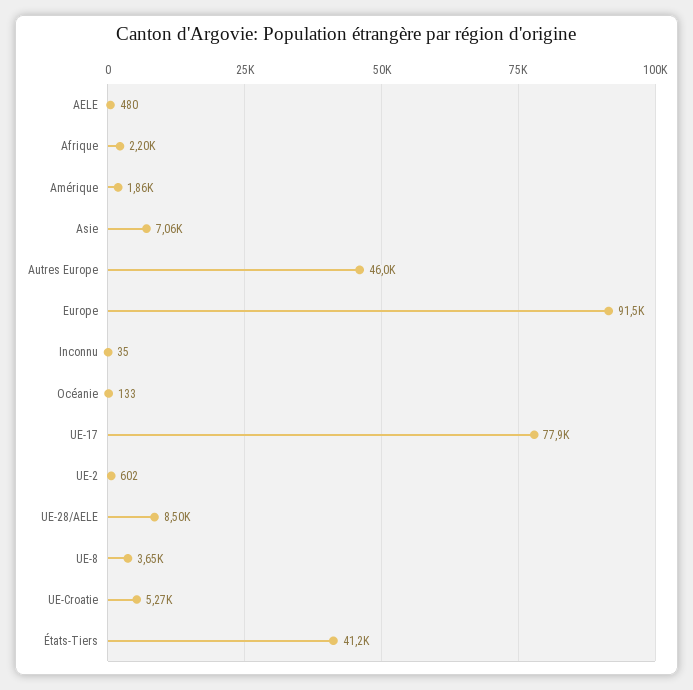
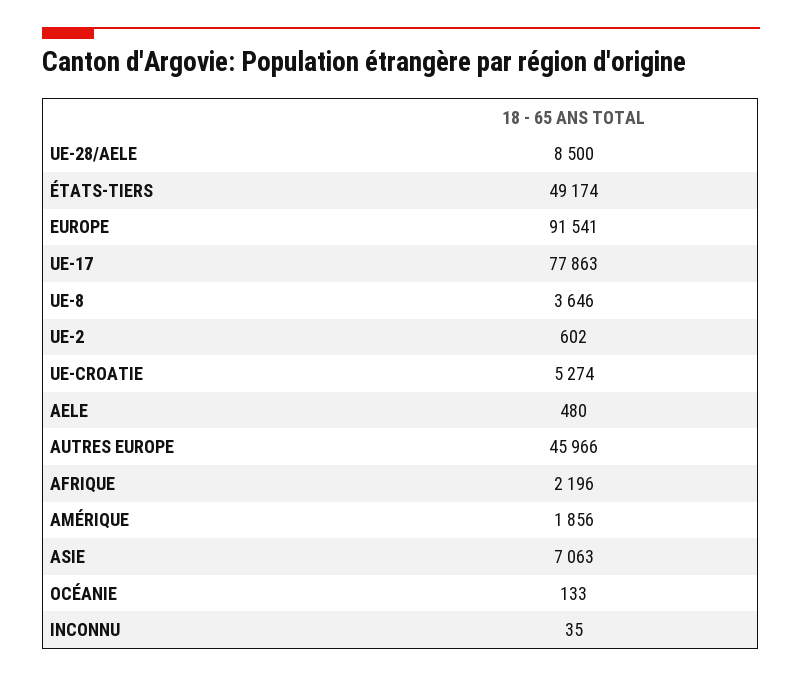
États-Tiers: 41200 -> 49174

